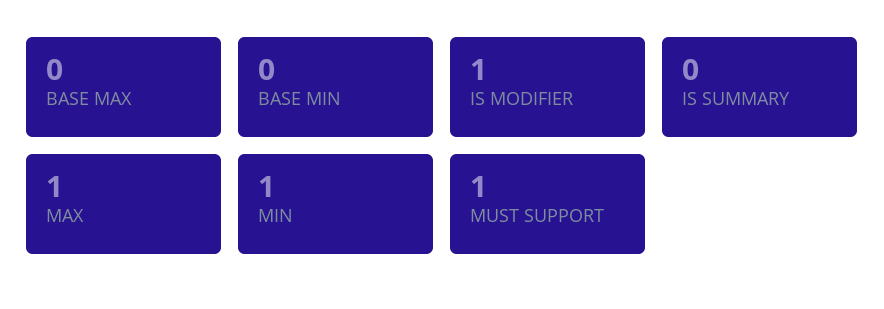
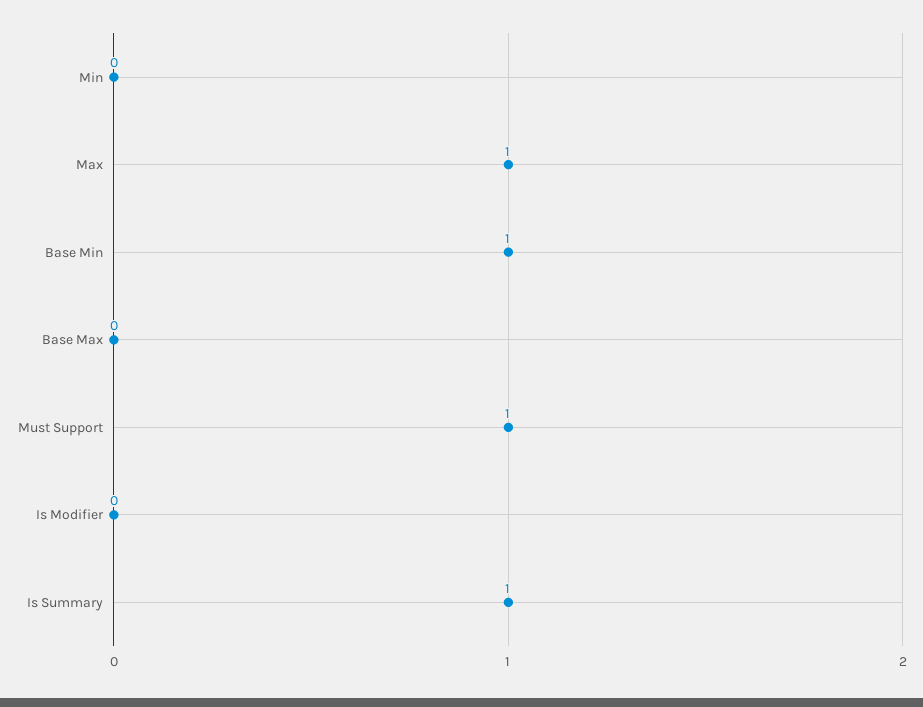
BASE MIN: 0 -> 1
IS MODIFIER: 1 -> 0
IS SUMMARY: 0 -> 1
MIN: 1 -> 0

